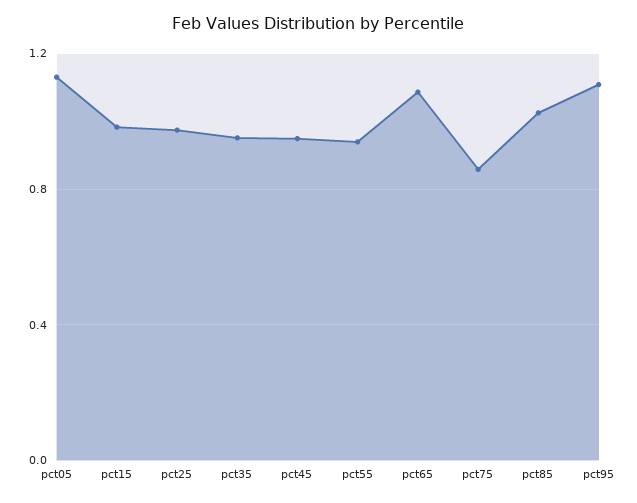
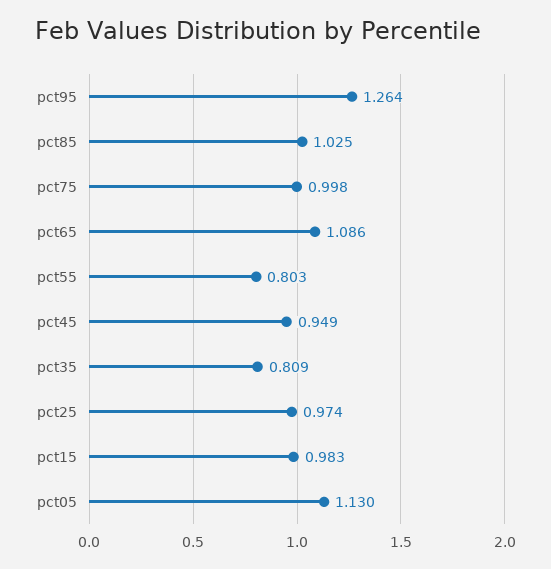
pct35: 0.95 -> 0.809
pct55: 0.95 -> 0.803
pct75: 0.85 -> 0.998
pct95: 1.1 -> 1.264

